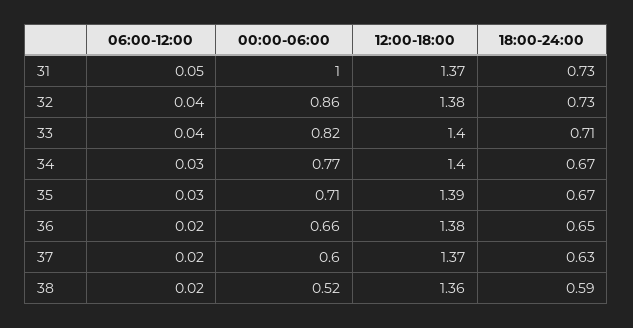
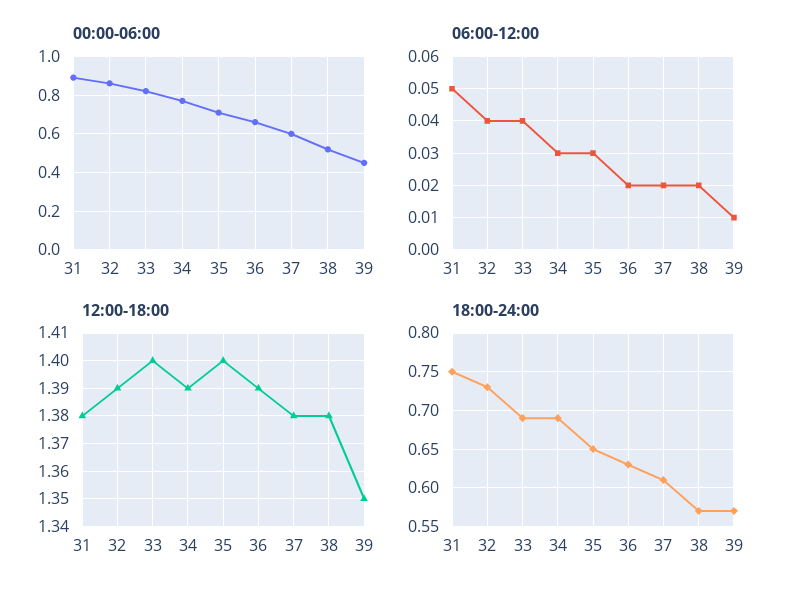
00:00-06:00, 31: 1 -> 0.9
12:00-18:00, 31: 1.37 -> 1.38
18:00-24:00, 31: 0.73 -> 0.75
12:00-18:00, 32: 1.38 -> 1.39
18:00-24:00, 33: 0.71 -> 0.69
12:00-18:00, 34: 1.4 -> 1.39
18:00-24:00, 34: 0.67 -> 0.69
12:00-18:00, 35: 1.39 -> 1.4
18:00-24:00, 35: 0.67 -> 0.65
12:00-18:00, 36: 1.38 -> 1.39
18:00-24:00, 36: 0.65 -> 0.63
12:00-18:00, 37: 1.37 -> 1.38
18:00-24:00, 37: 0.63 -> 0.61
12:00-18:00, 38: 1.36 -> 1.38
18:00-24:00, 38: 0.59 -> 0.57
00:00-06:00, 39: none -> 0.45
06:00-12:00, 39: none -> 0.01
12:00-18:00, 39: none -> 1.35
18:00-24:00, 39: none -> 0.57

